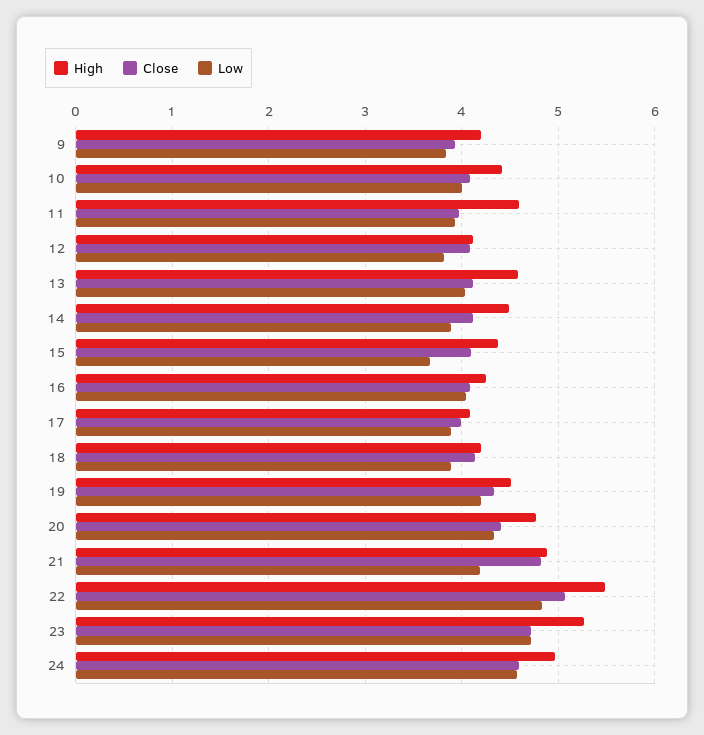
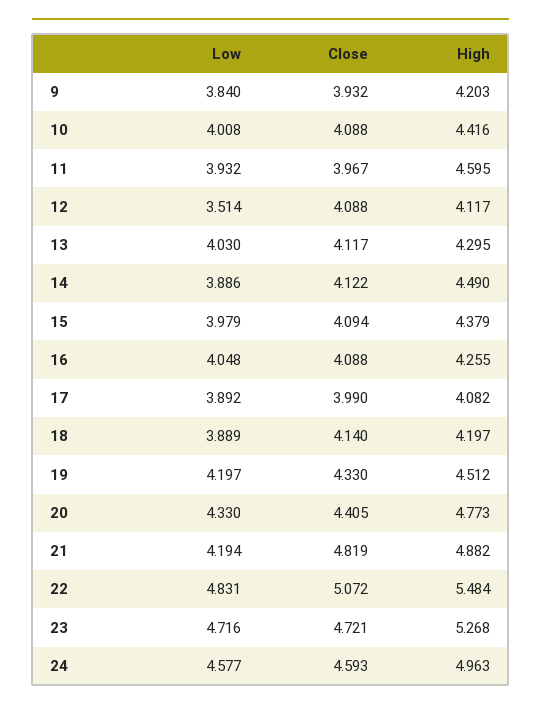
Low, 12: 3.8 -> 3.514
High, 13: 4.6 -> 4.295
Low, 15: 3.7 -> 3.979

